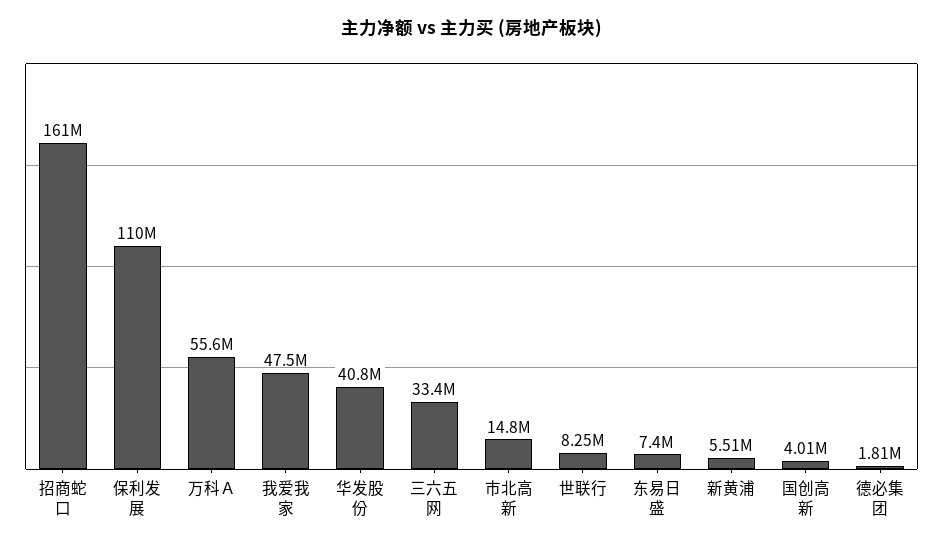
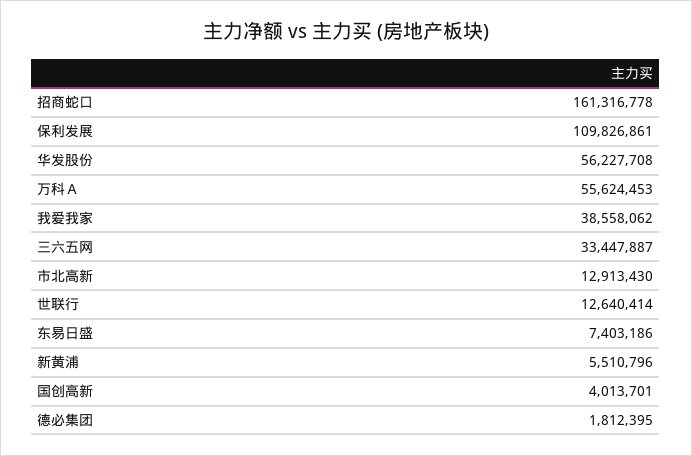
我爱我家: 47500000 -> 38558062
华发股份: 40800000 -> 56227708
市北高新: 14800000 -> 12913430
世联行: 8250000 -> 12640414

